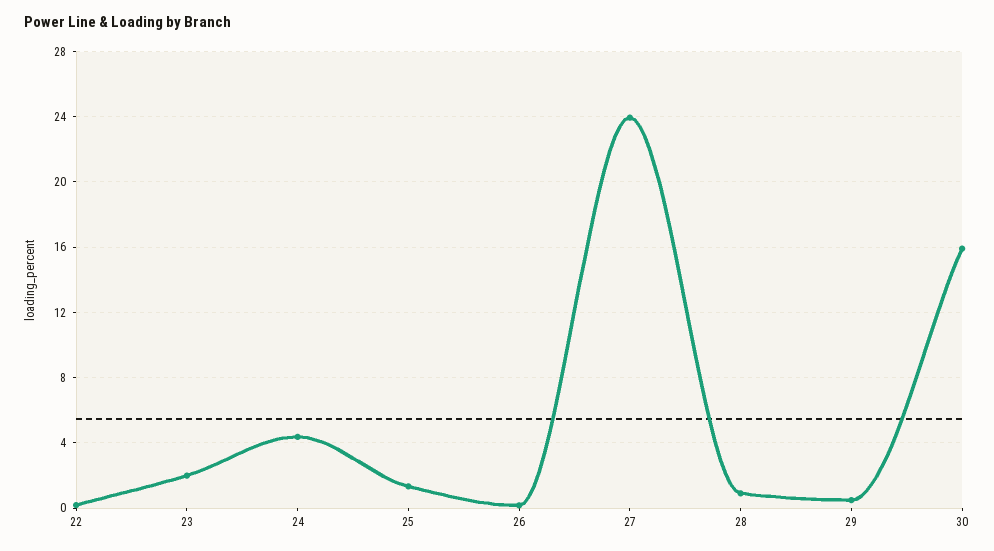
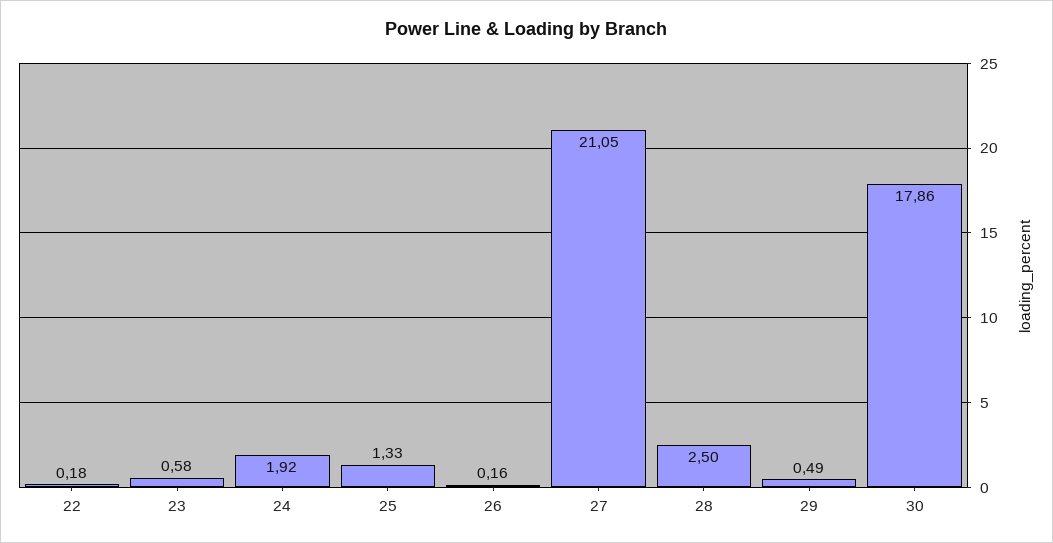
23: 2 -> 0.58
24: 4.5 -> 1.92
27: 24 -> 21.05
28: 1 -> 2.5
30: 16 -> 17.86

